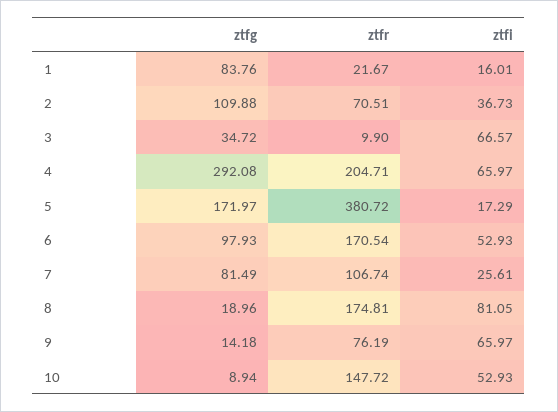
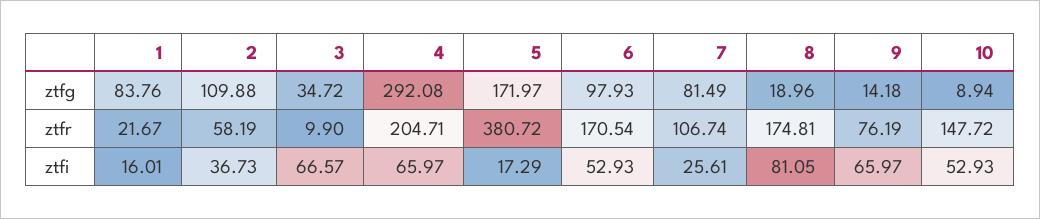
ztfr, 2: 70.51 -> 58.19

